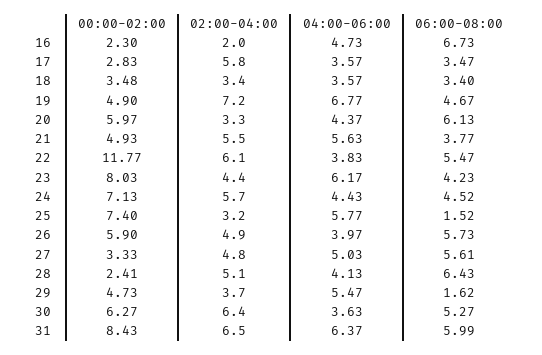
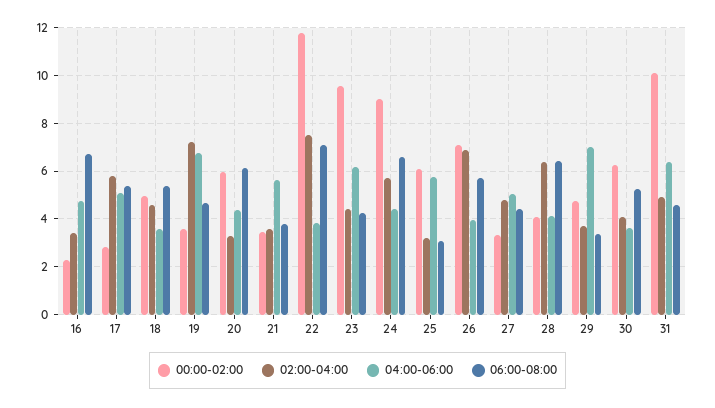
02:00-04:00, 16: 2 -> 3.5
04:00-06:00, 17: 3.57 -> 5
06:00-08:00, 17: 3.47 -> 5.5
00:00-02:00, 18: 3.48 -> 5
02:00-04:00, 18: 3.4 -> 4.5
06:00-08:00, 18: 3.4 -> 5.5
00:00-02:00, 19: 4.9 -> 3.5
00:00-02:00, 21: 4.93 -> 3.5
02:00-04:00, 21: 5.5 -> 3.5
02:00-04:00, 22: 6.1 -> 7.5
06:00-08:00, 22: 5.47 -> 7
00:00-02:00, 23: 8.03 -> 9.5
00:00-02:00, 24: 7.13 -> 9
06:00-08:00, 24: 4.52 -> 6.5
00:00-02:00, 25: 7.4 -> 6
06:00-08:00, 25: 1.52 -> 3
00:00-02:00, 26: 5.9 -> 7
02:00-04:00, 26: 4.9 -> 7
06:00-08:00, 27: 5.61 -> 4.5
00:00-02:00, 28: 2.41 -> 4
02:00-04:00, 28: 5.1 -> 6.5
04:00-06:00, 29: 5.47 -> 7
06:00-08:00, 29: 1.62 -> 3.5
02:00-04:00, 30: 6.4 -> 4
00:00-02:00, 31: 8.43 -> 10
02:00-04:00, 31: 6.5 -> 5
06:00-08:00, 31: 5.99 -> 4.5

